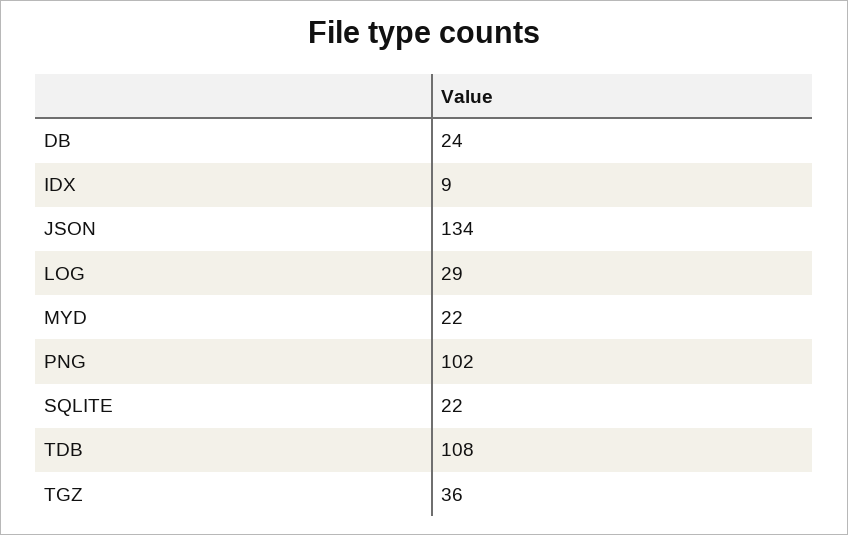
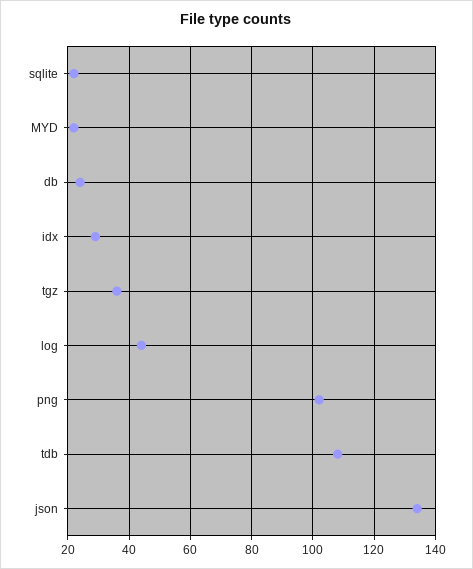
IDX: 9 -> 30
LOG: 29 -> 45

